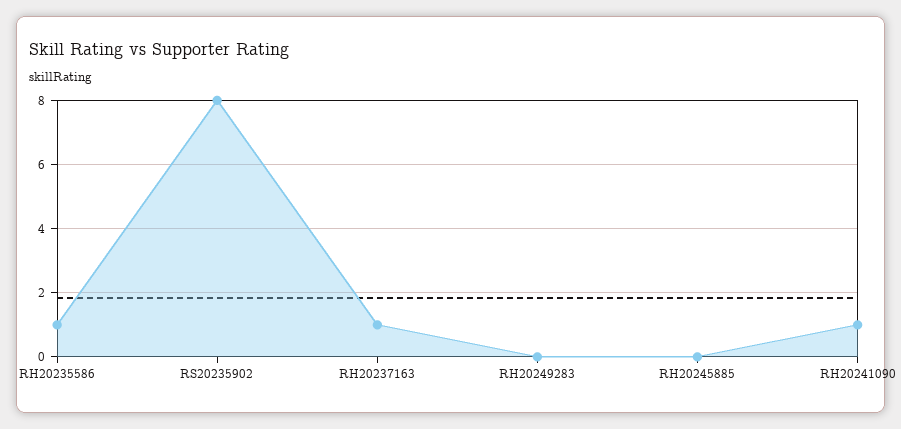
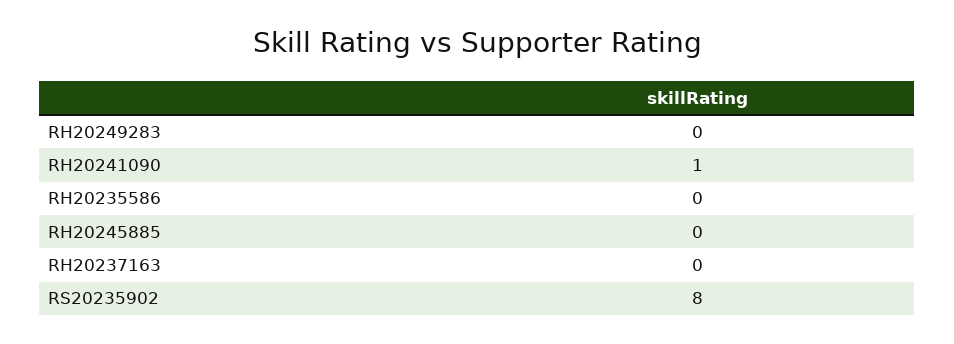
RH20235586: 1 -> 0
RH20237163: 1 -> 0

